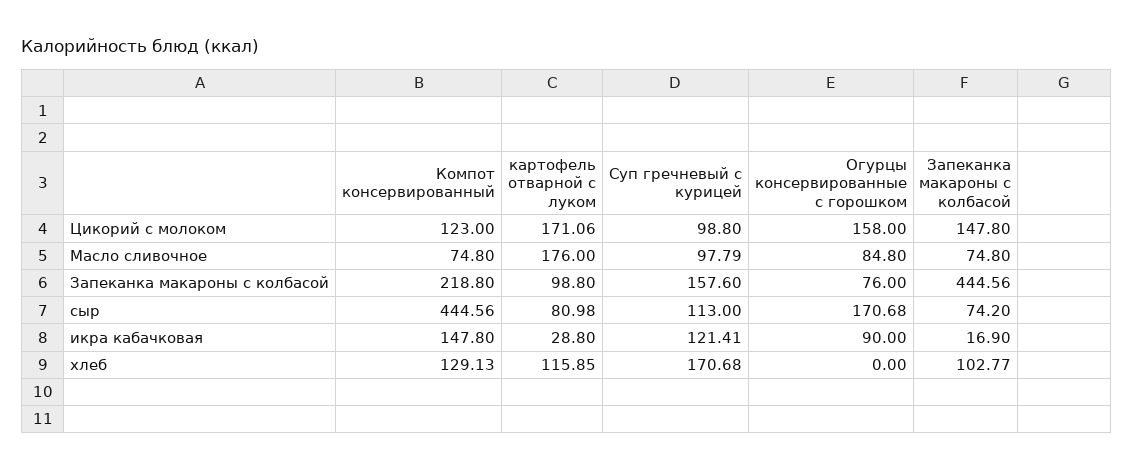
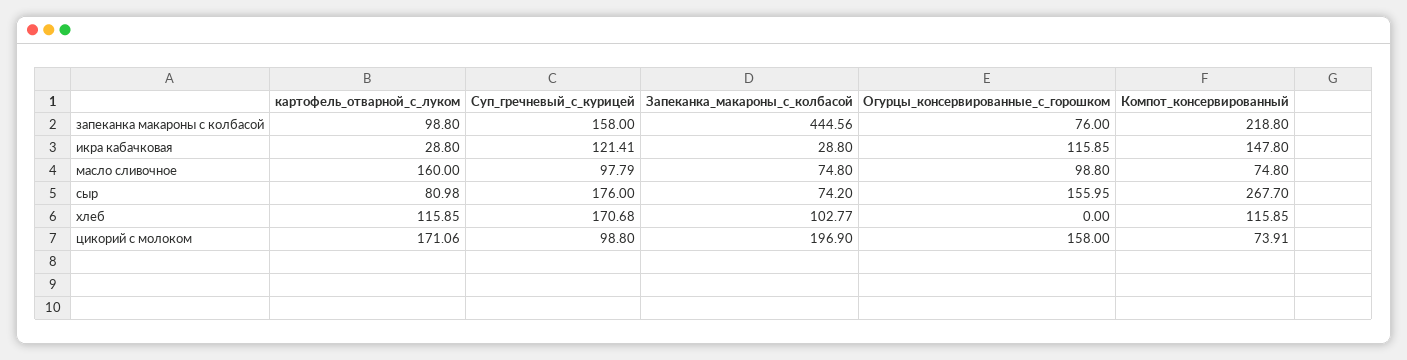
Компот консервированный, Цикорий с молоком: 123 -> 73.91
Запеканка макароны с колбасой, Цикорий с молоком: 147.8 -> 196.9
картофель отварной с луком, Масло сливочное: 176 -> 160
Огурцы консервированные с горошком, Масло сливочное: 84.8 -> 98.8
Суп гречневый с курицей, Запеканка макароны с колбасой: 157.6 -> 158
Компот консервированный, сыр: 444.56 -> 267.7
Суп гречневый с курицей, сыр: 113 -> 176
Огурцы консервированные с горошком, сыр: 170.68 -> 155.95
Огурцы консервированные с горошком, икра кабачковая: 90 -> 115.85
Запеканка макароны с колбасой, икра кабачковая: 16.9 -> 28.8
Компот консервированный, хлеб: 129.13 -> 115.85

